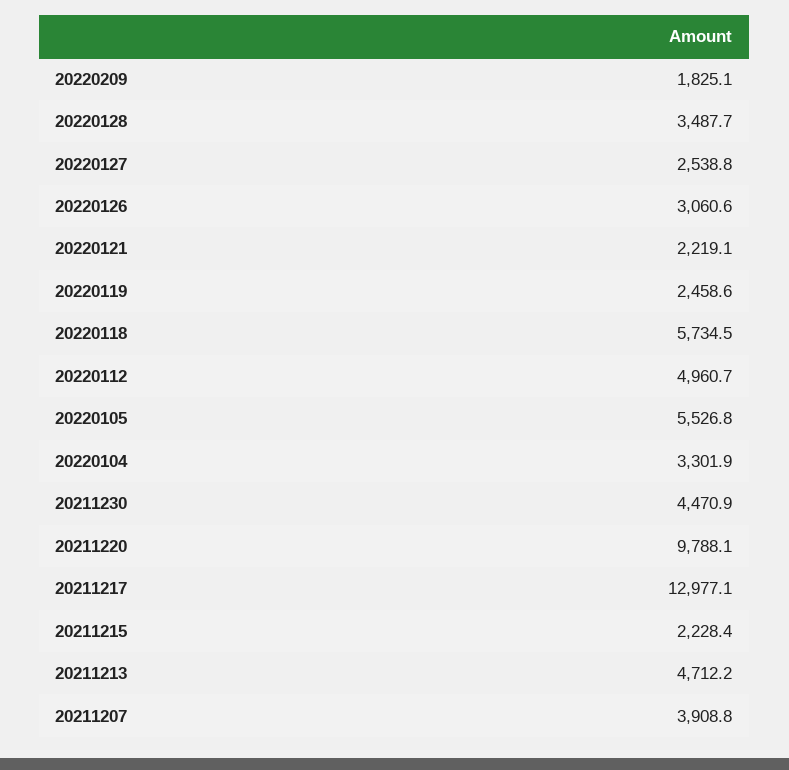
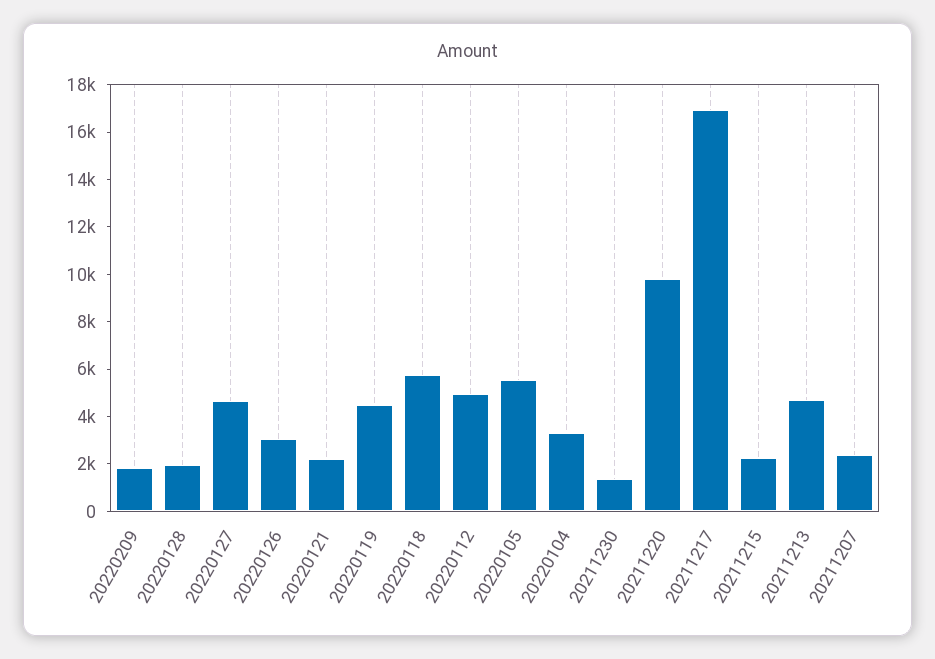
20220128: 3487.7 -> 2000
20220127: 2538.8 -> 4500
20220119: 2458.6 -> 4500
20211230: 4470.9 -> 1500
20211217: 12977.1 -> 17000
20211207: 3908.8 -> 2500

